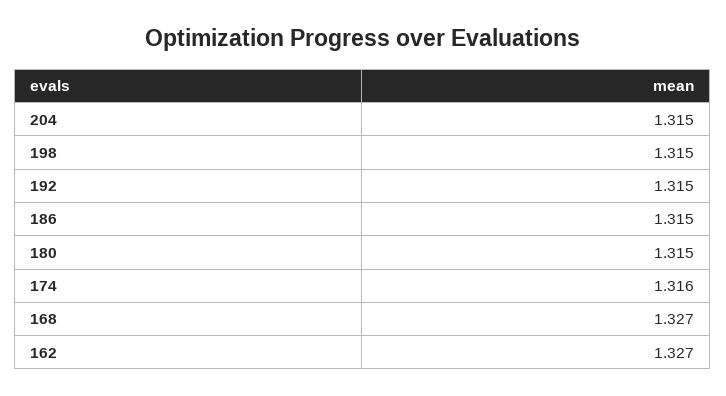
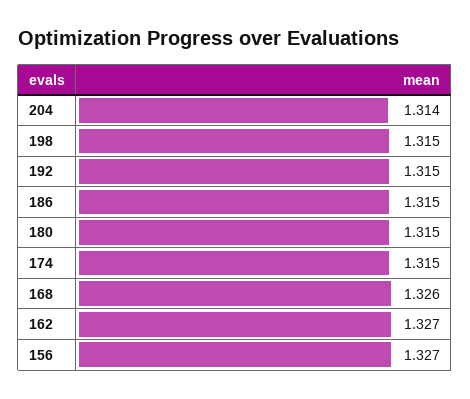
204: 1.315 -> 1.314
174: 1.316 -> 1.315
168: 1.327 -> 1.326
156: none -> 1.327

